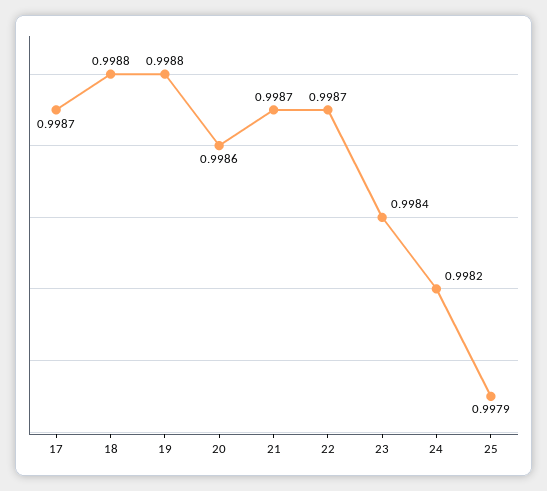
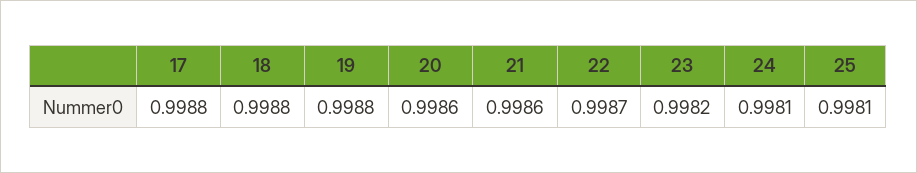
17: 0.9987 -> 0.9988
21: 0.9987 -> 0.9986
23: 0.9984 -> 0.9982
24: 0.9982 -> 0.9981
25: 0.9979 -> 0.9981

